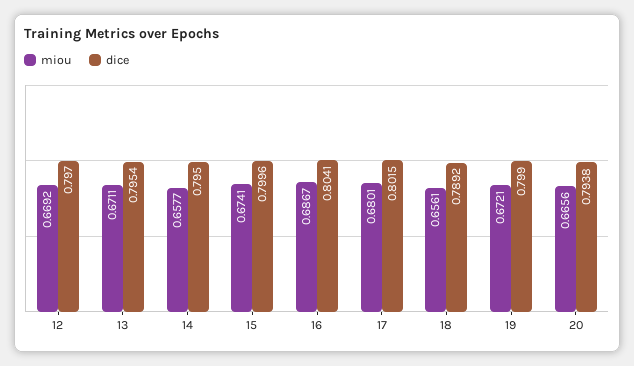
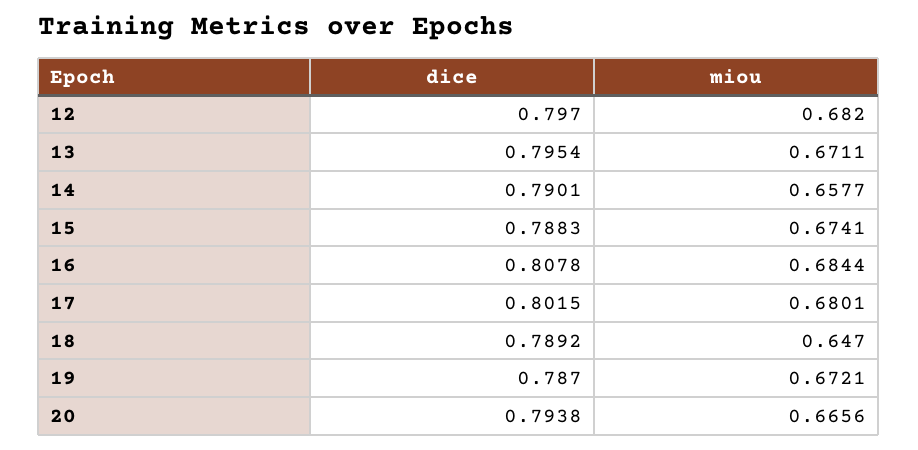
miou, 12: 0.6692 -> 0.682
dice, 14: 0.795 -> 0.7901
dice, 15: 0.7996 -> 0.7883
miou, 16: 0.6867 -> 0.6844
dice, 16: 0.8041 -> 0.8078
miou, 18: 0.6561 -> 0.647
dice, 19: 0.799 -> 0.787

